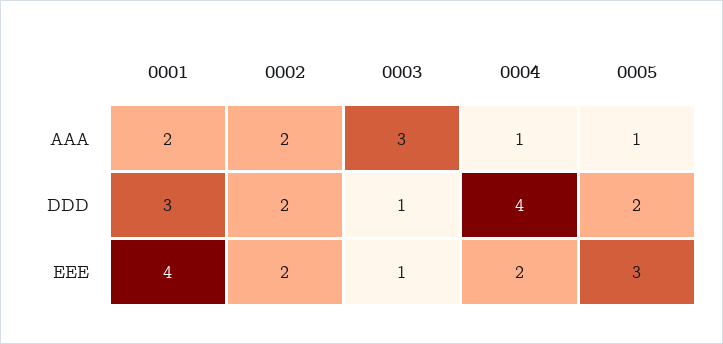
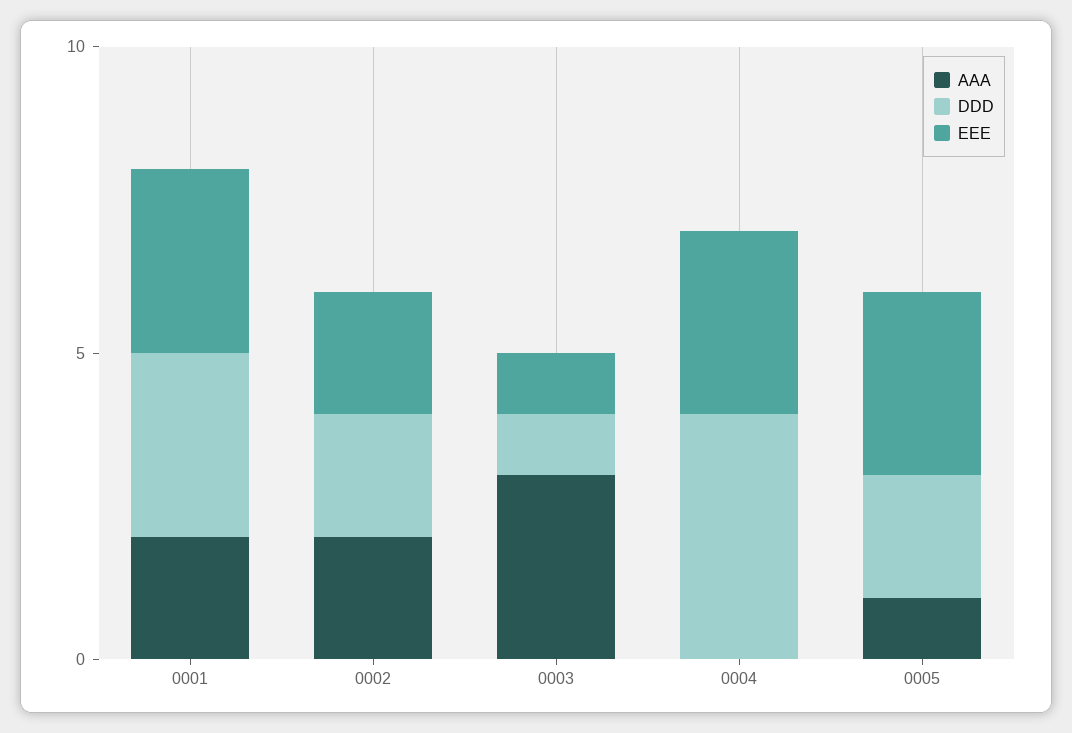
AAA, 0004: 1 -> 0
EEE, 0001: 4 -> 3
EEE, 0004: 2 -> 3

